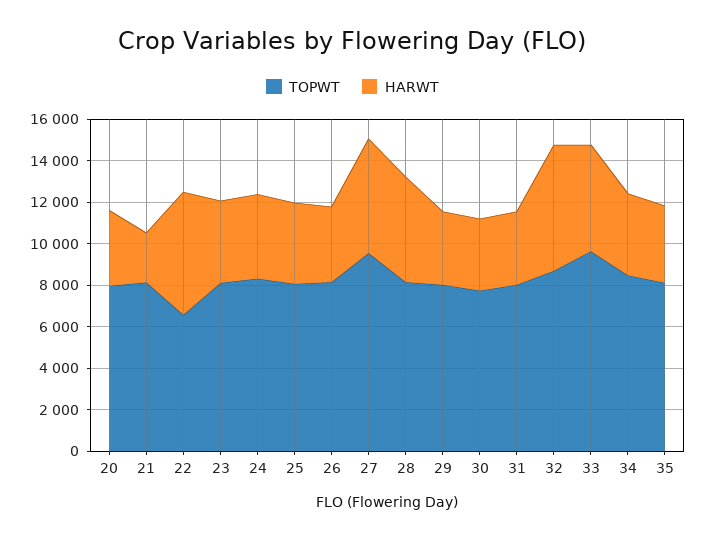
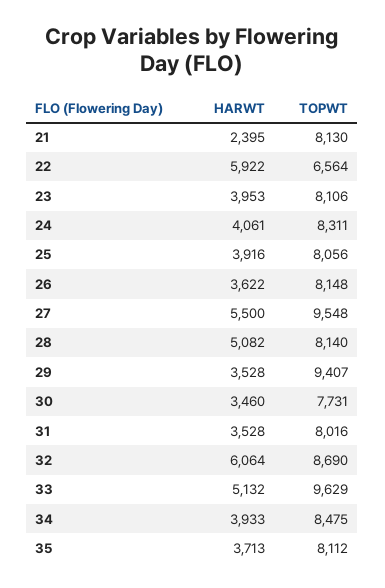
TOPWT, 20: 8000 -> none
HARWT, 20: 3500 -> none
TOPWT, 29: 8000 -> 9407

